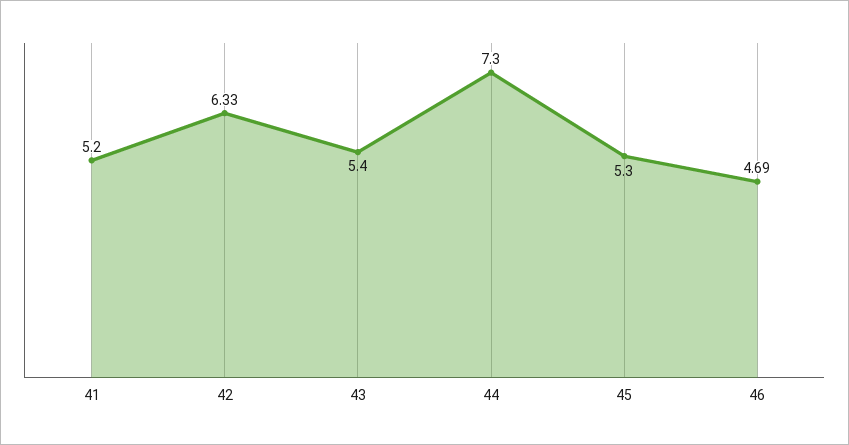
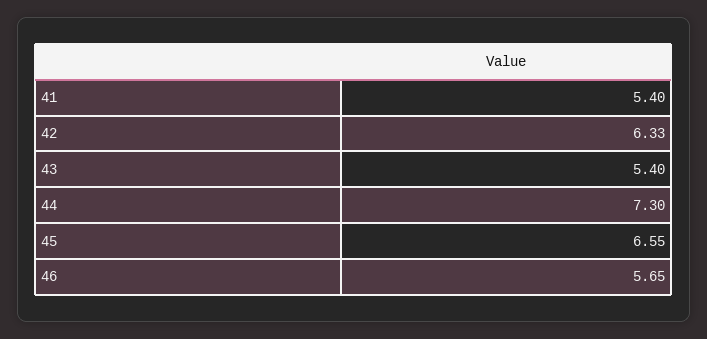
41: 5.2 -> 5.4
45: 5.3 -> 6.55
46: 4.69 -> 5.65

